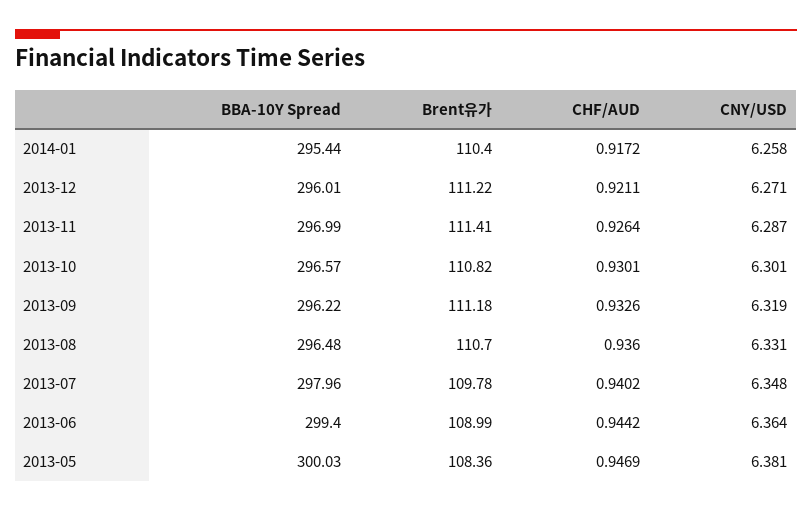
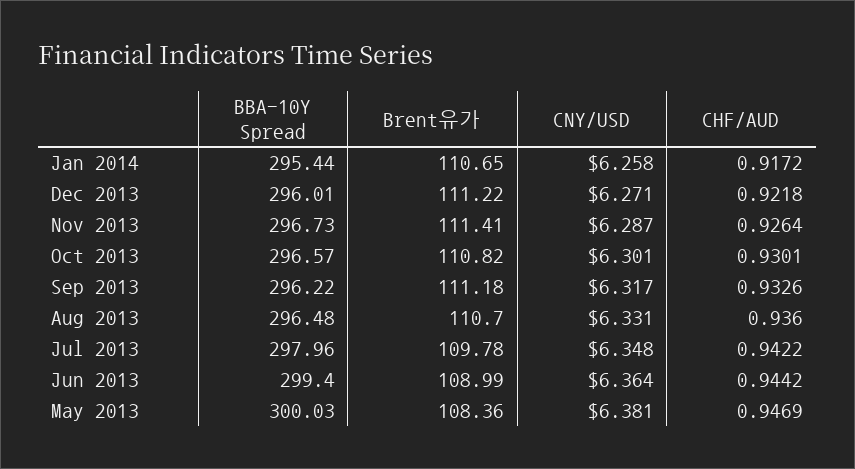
Brent유가, 2014-01: 110.4 -> 110.65
CHF/AUD, 2013-12: 0.9211 -> 0.9218
BBA-10Y Spread, 2013-11: 296.99 -> 296.73
CNY/USD, 2013-09: 6.319 -> 6.317
CHF/AUD, 2013-07: 0.9402 -> 0.9422

